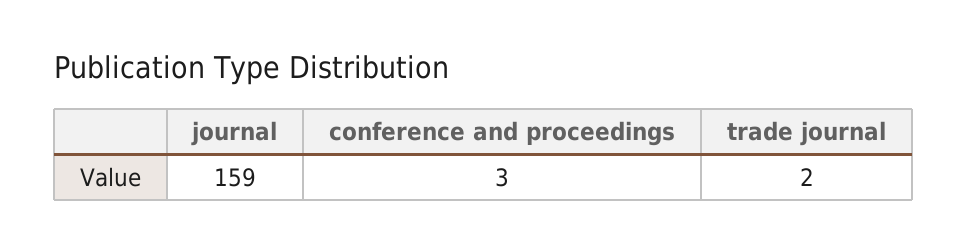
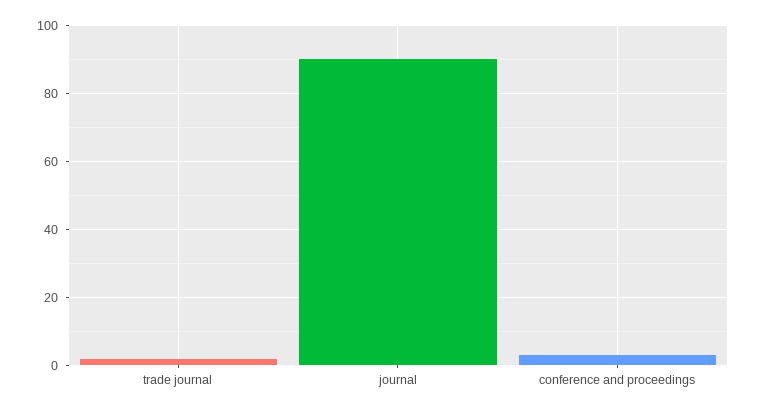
journal: 159 -> 90

